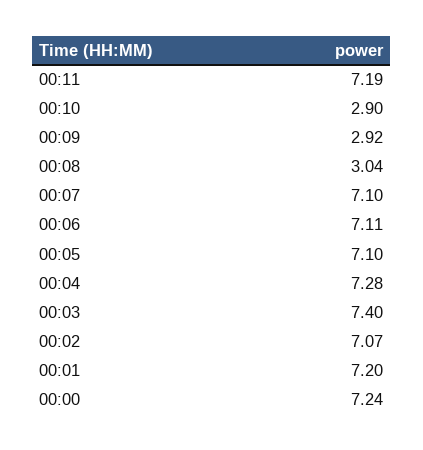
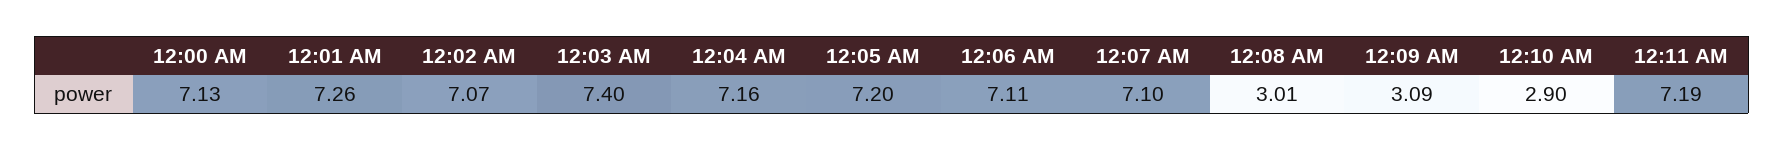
00:09: 2.92 -> 3.09
00:08: 3.04 -> 3.01
00:05: 7.1 -> 7.2
00:04: 7.28 -> 7.16
00:01: 7.2 -> 7.26
00:00: 7.24 -> 7.13

